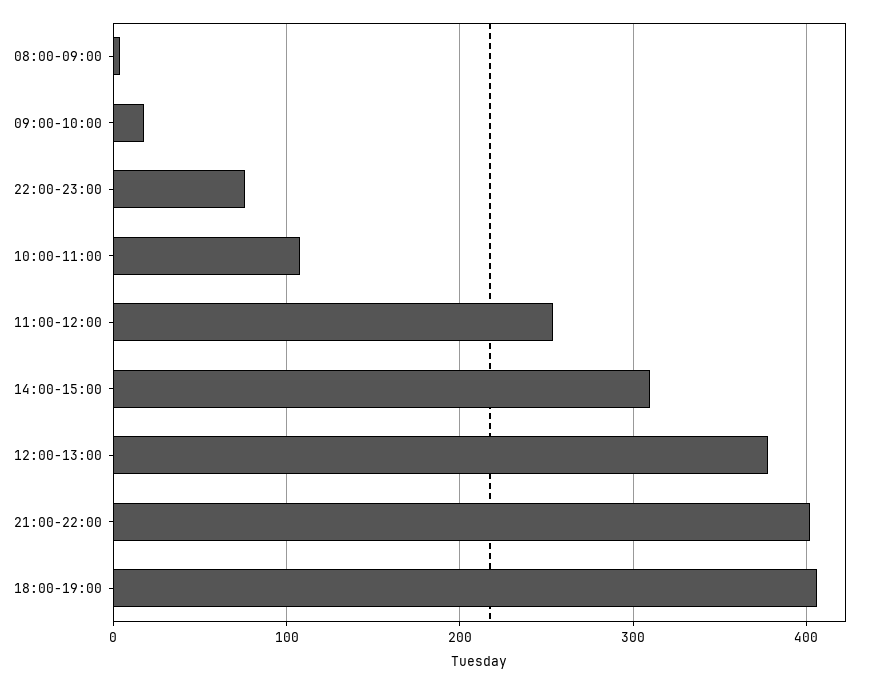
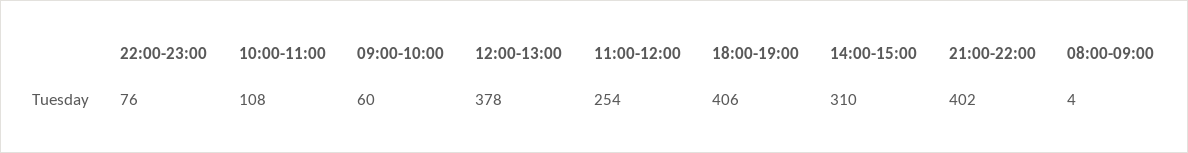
09:00-10:00: 20 -> 60

